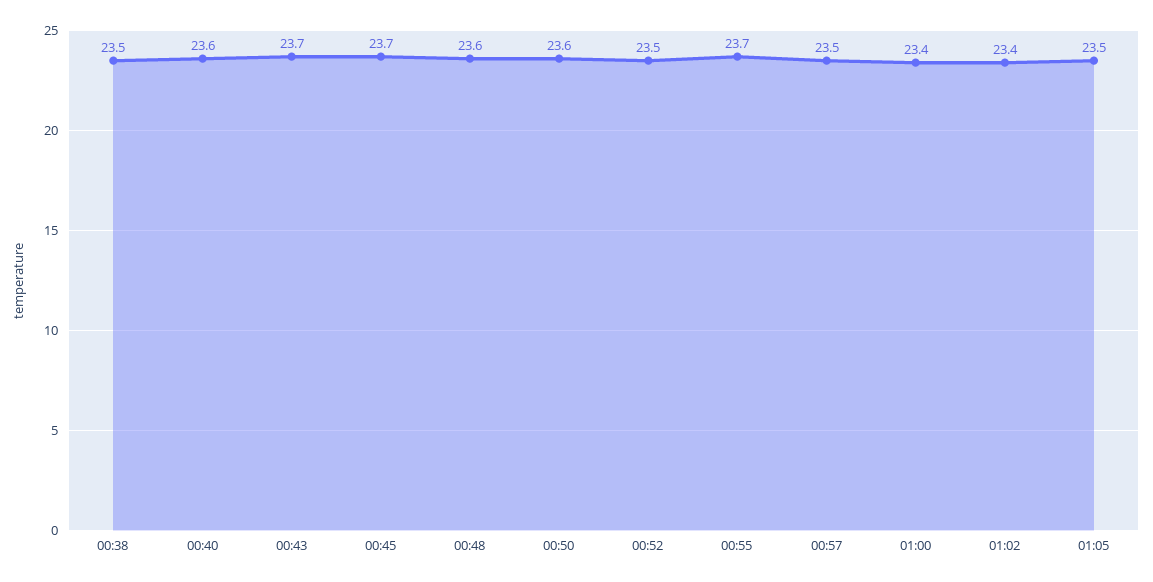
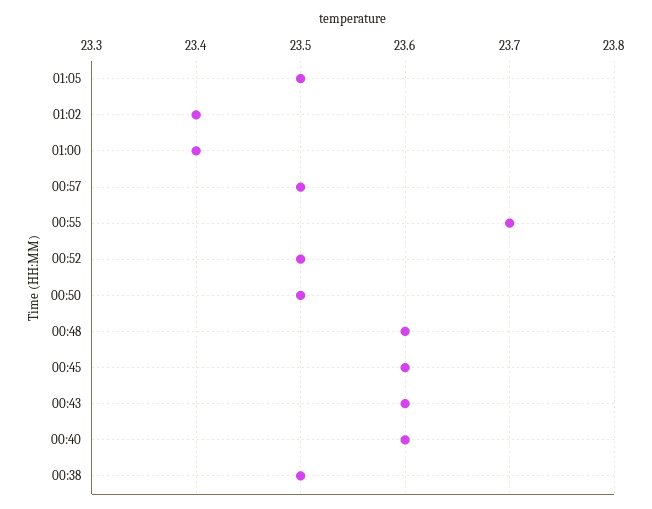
00:43: 23.7 -> 23.6
00:45: 23.7 -> 23.6
00:50: 23.6 -> 23.5

